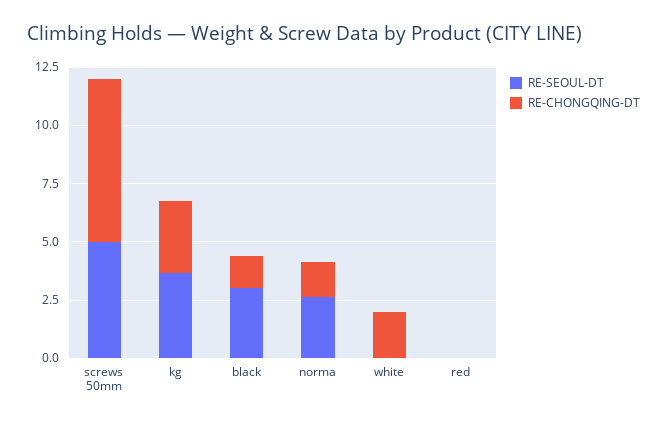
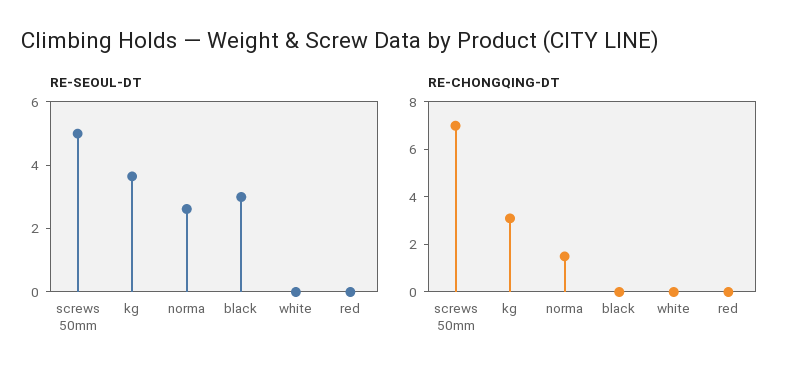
RE-CHONGQING-DT, black: 1.5 -> 0
RE-CHONGQING-DT, white: 2 -> 0

